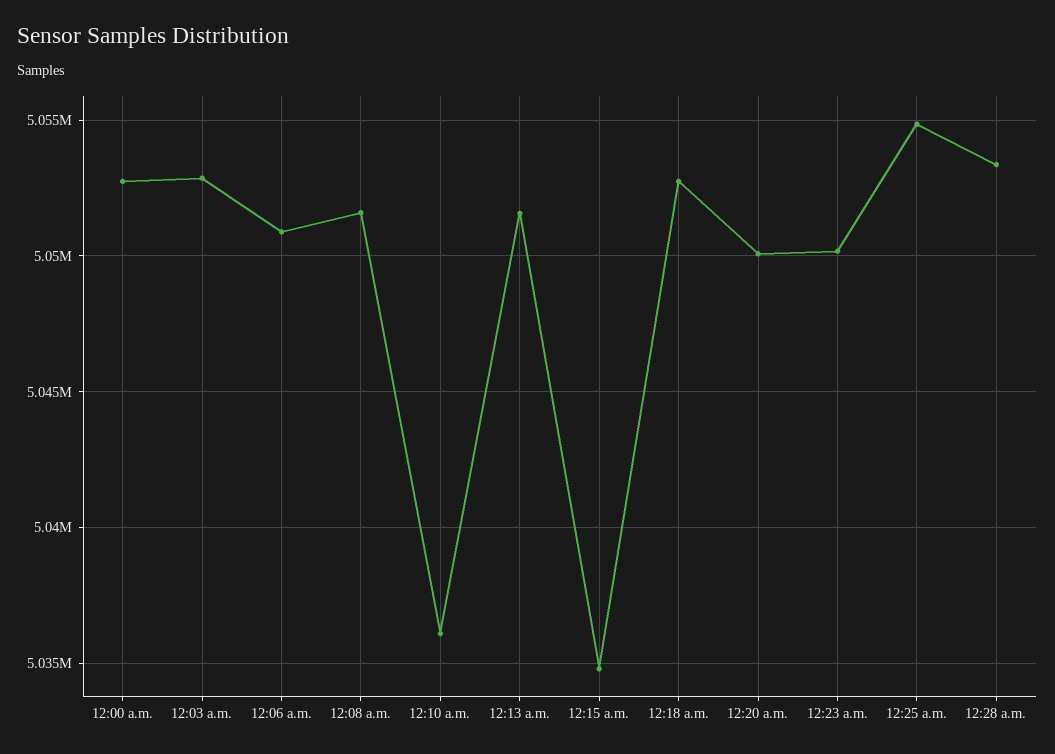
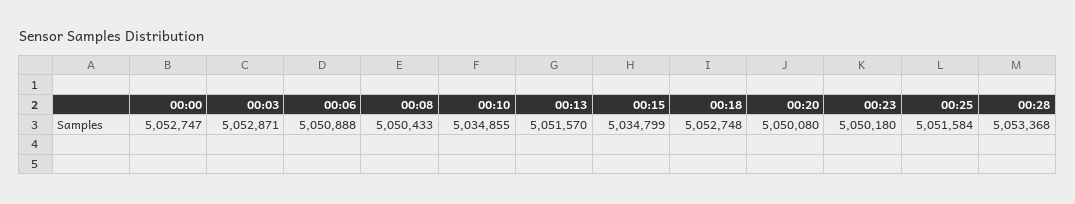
12:08 a.m.: 5051500 -> 5050433
12:10 a.m.: 5036000 -> 5034855
12:25 a.m.: 5055000 -> 5051584

